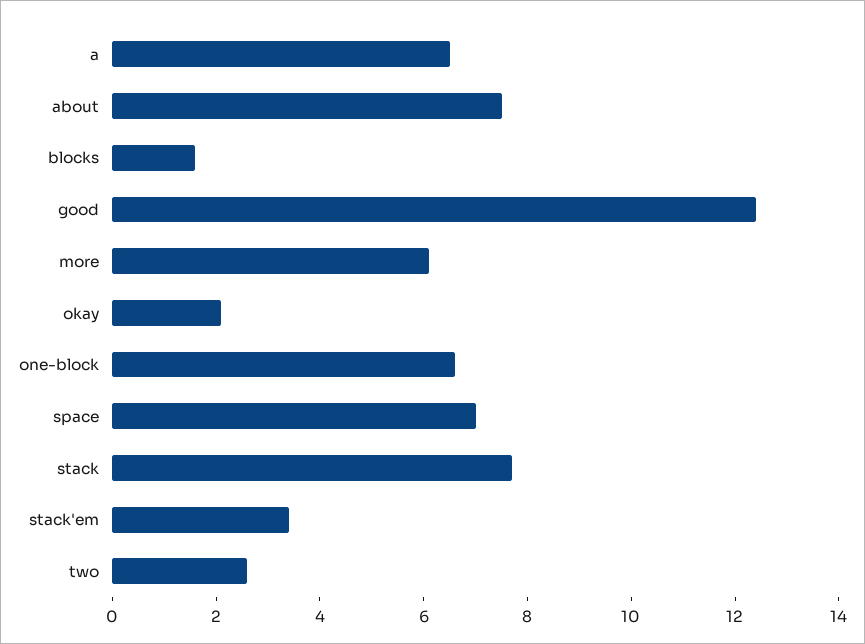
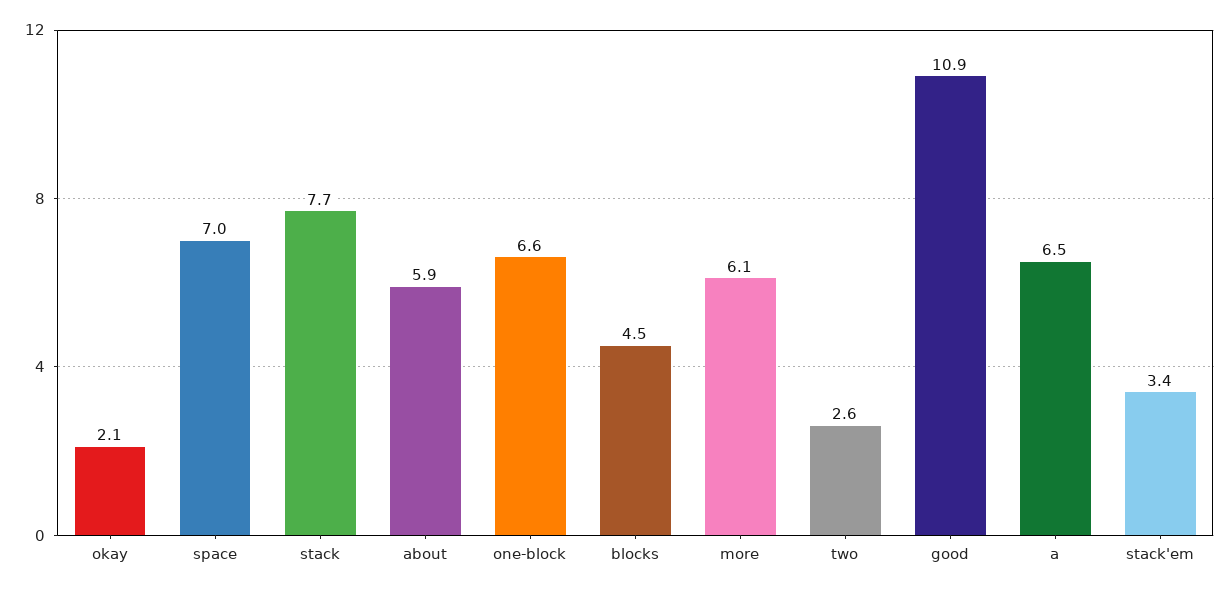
about: 7.5 -> 5.9
blocks: 1.5 -> 4.5
good: 12.5 -> 10.9

